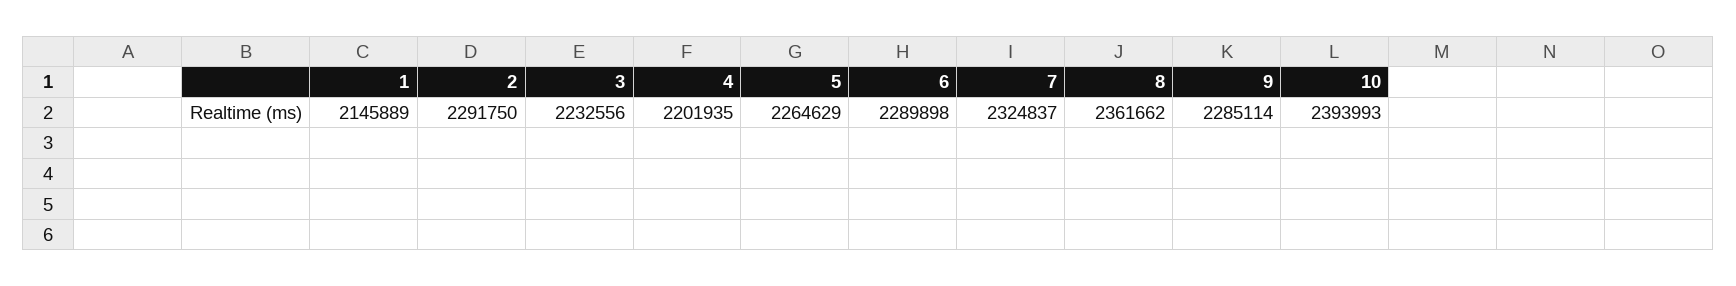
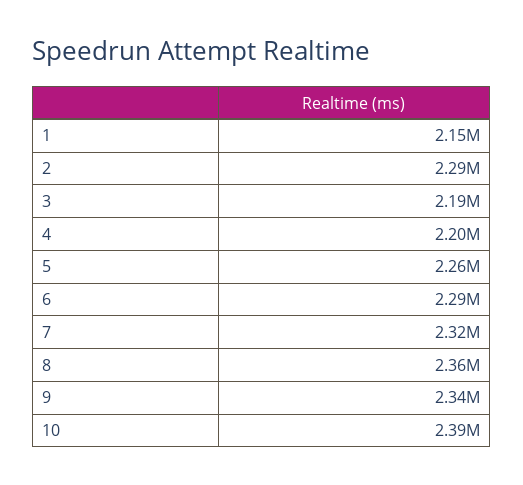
3: 2232556 -> 2190000
9: 2285114 -> 2340000

